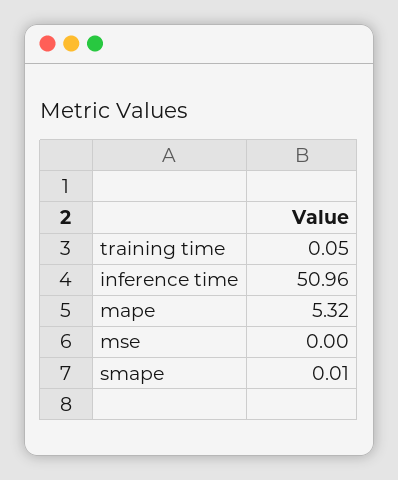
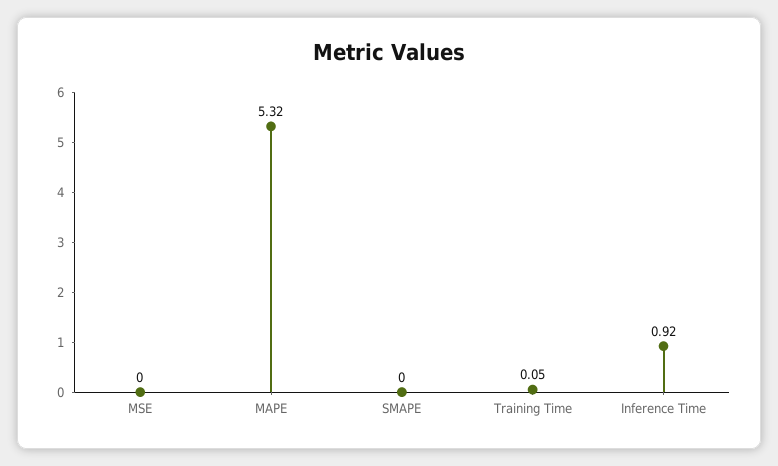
inference time: 50.96 -> 0.92
smape: 0.01 -> 0

